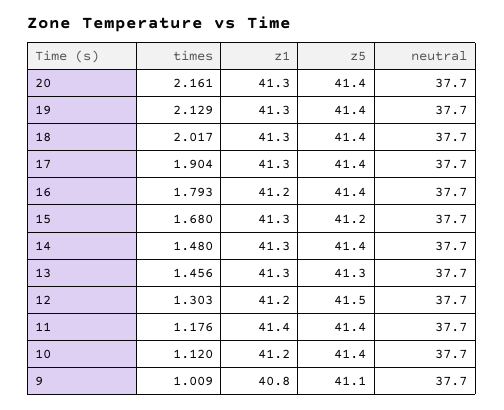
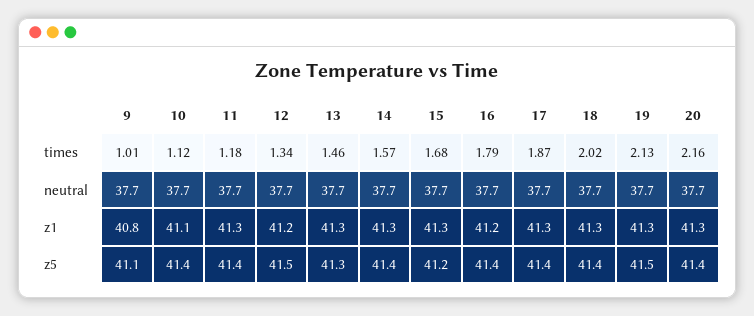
z5, 19: 41.4 -> 41.5
times, 17: 1.904 -> 1.87
times, 14: 1.48 -> 1.57
times, 12: 1.303 -> 1.34
z1, 11: 41.4 -> 41.3
z1, 10: 41.2 -> 41.1

